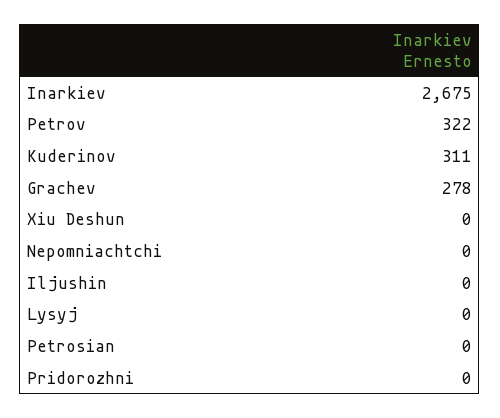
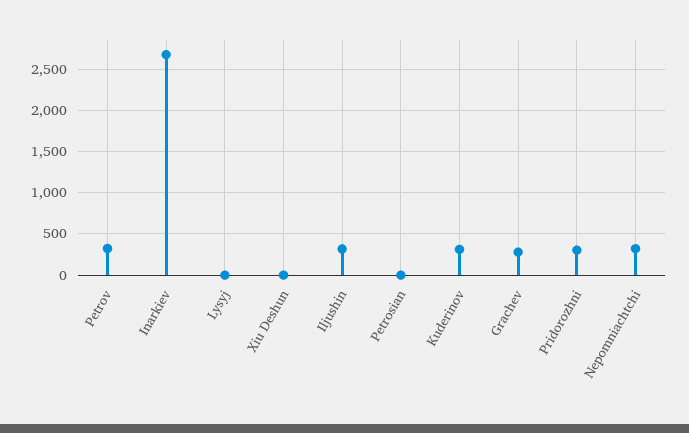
Nepomniachtchi: 0 -> 300
Iljushin: 0 -> 300
Pridorozhni: 0 -> 300

